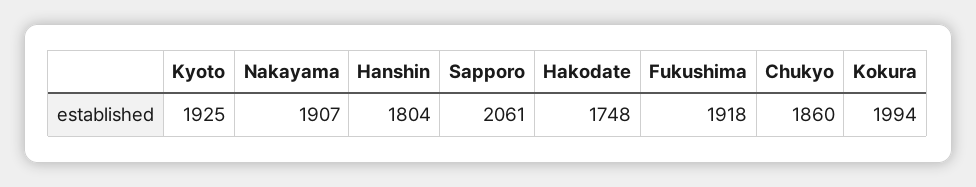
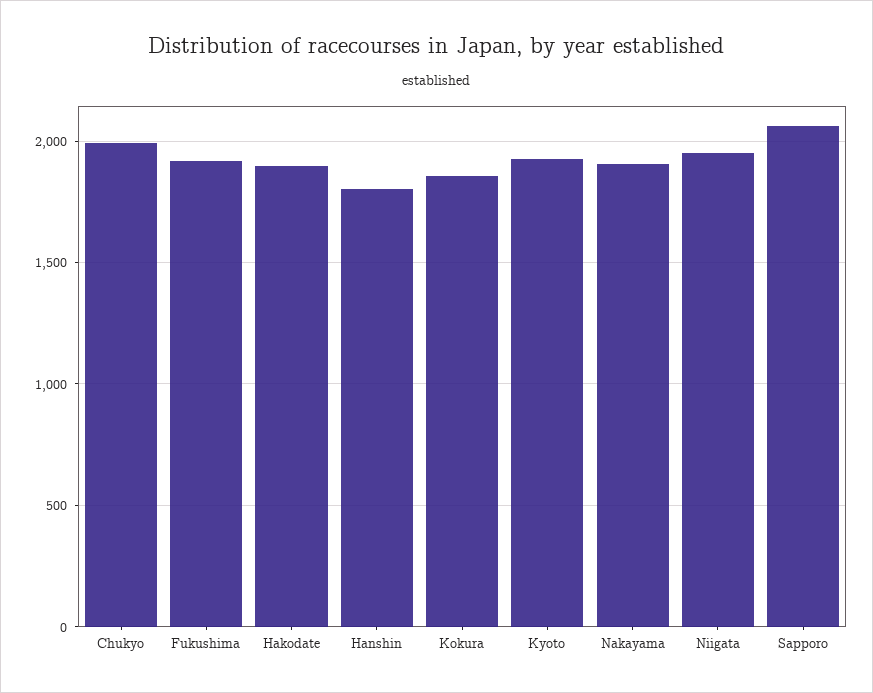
Hakodate: 1748 -> 1900
Chukyo: 1860 -> 2000
Kokura: 1994 -> 1850
Niigata: none -> 1950

